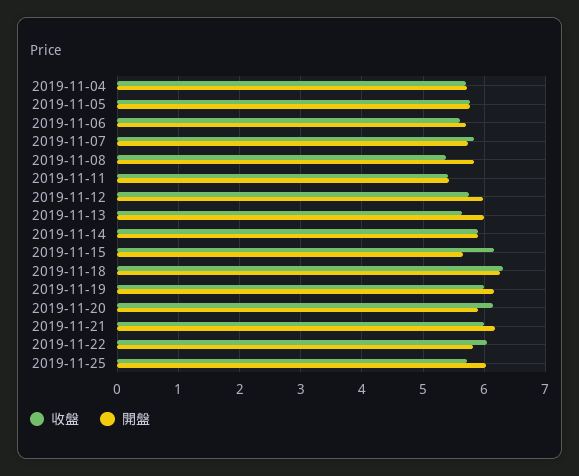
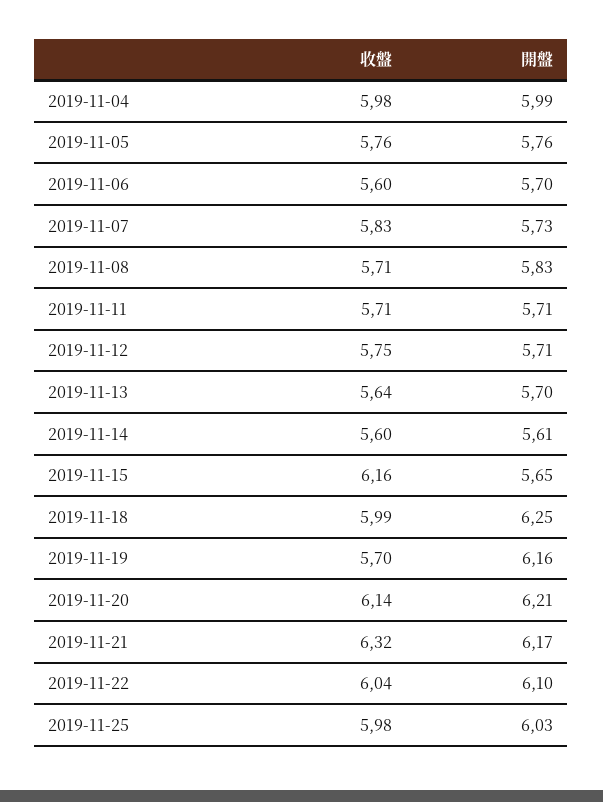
收盤, 2019-11-04: 5.7 -> 5.98
開盤, 2019-11-04: 5.7 -> 5.99
收盤, 2019-11-08: 5.4 -> 5.71
收盤, 2019-11-11: 5.4 -> 5.71
開盤, 2019-11-11: 5.4 -> 5.71
開盤, 2019-11-12: 6 -> 5.71
開盤, 2019-11-13: 6 -> 5.7
收盤, 2019-11-14: 5.9 -> 5.6
開盤, 2019-11-14: 5.9 -> 5.61
收盤, 2019-11-18: 6.3 -> 5.99
收盤, 2019-11-19: 6 -> 5.7
開盤, 2019-11-20: 5.9 -> 6.21
收盤, 2019-11-21: 6 -> 6.32
開盤, 2019-11-22: 5.8 -> 6.1
收盤, 2019-11-25: 5.7 -> 5.98

